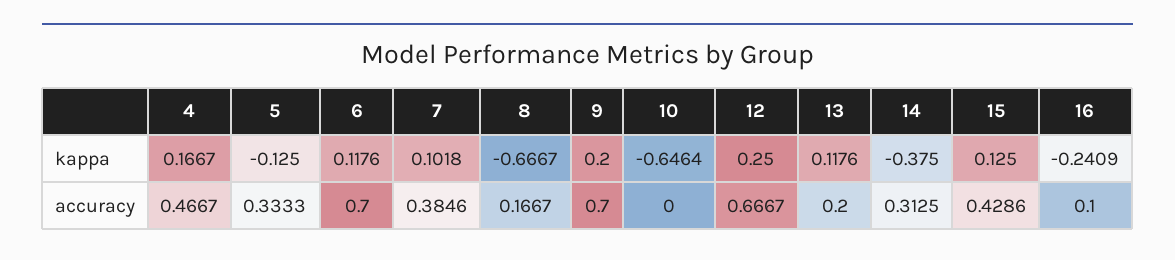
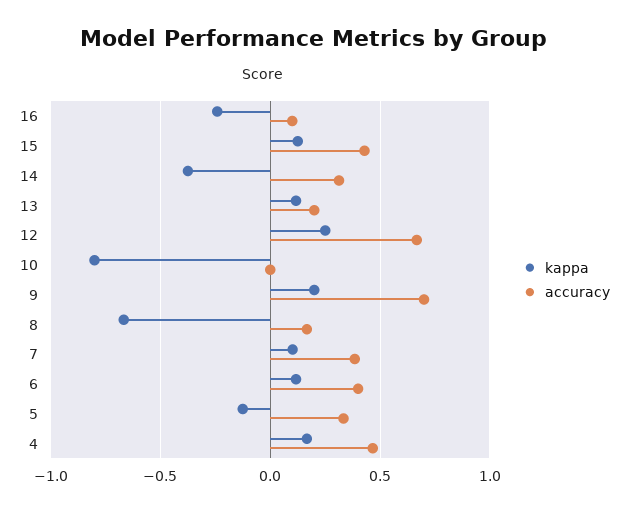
kappa, 10: -0.6464 -> -0.8
accuracy, 6: 0.7 -> 0.4

